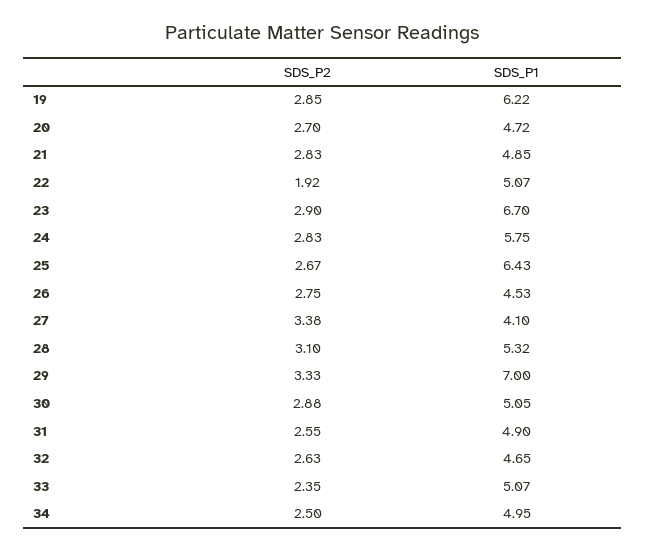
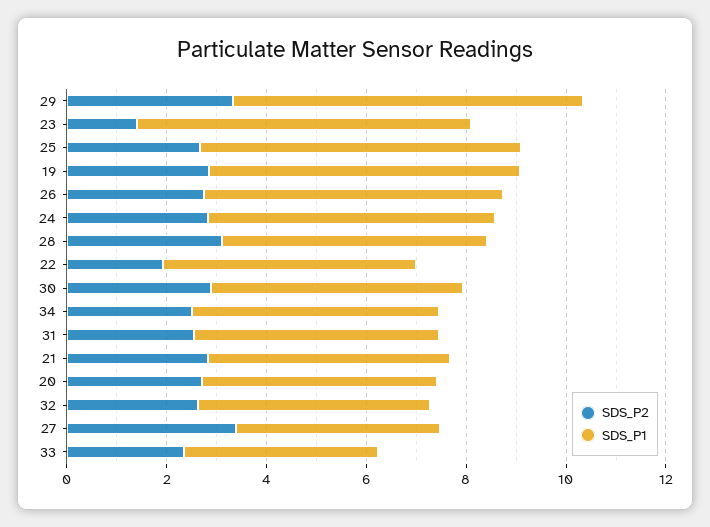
SDS_P2, 23: 2.9 -> 1.5
SDS_P1, 26: 4.53 -> 6
SDS_P1, 33: 5.07 -> 4

